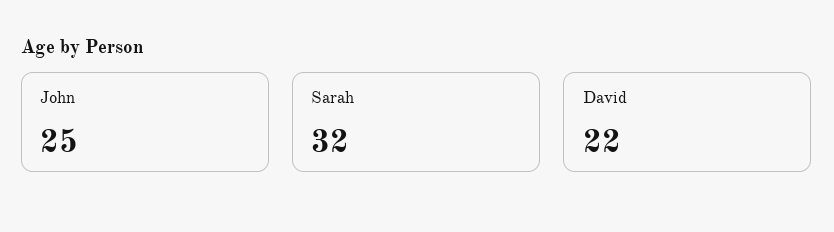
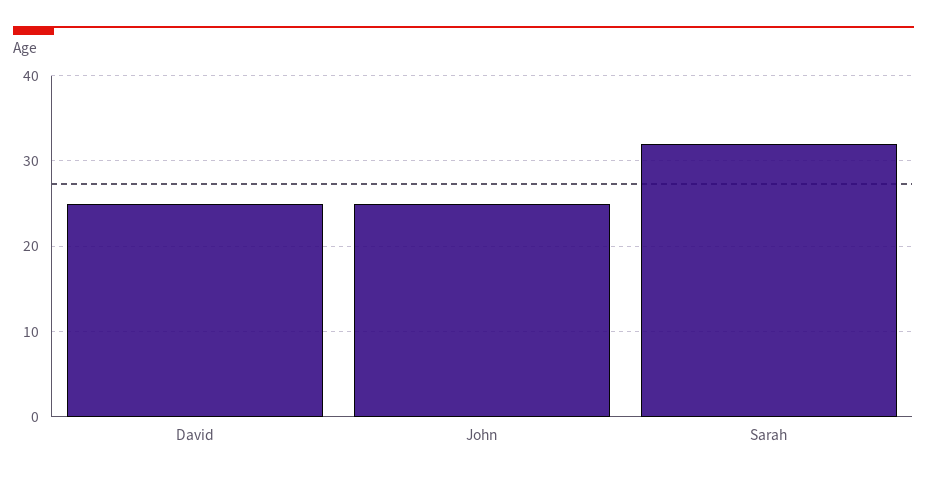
David: 22 -> 25

